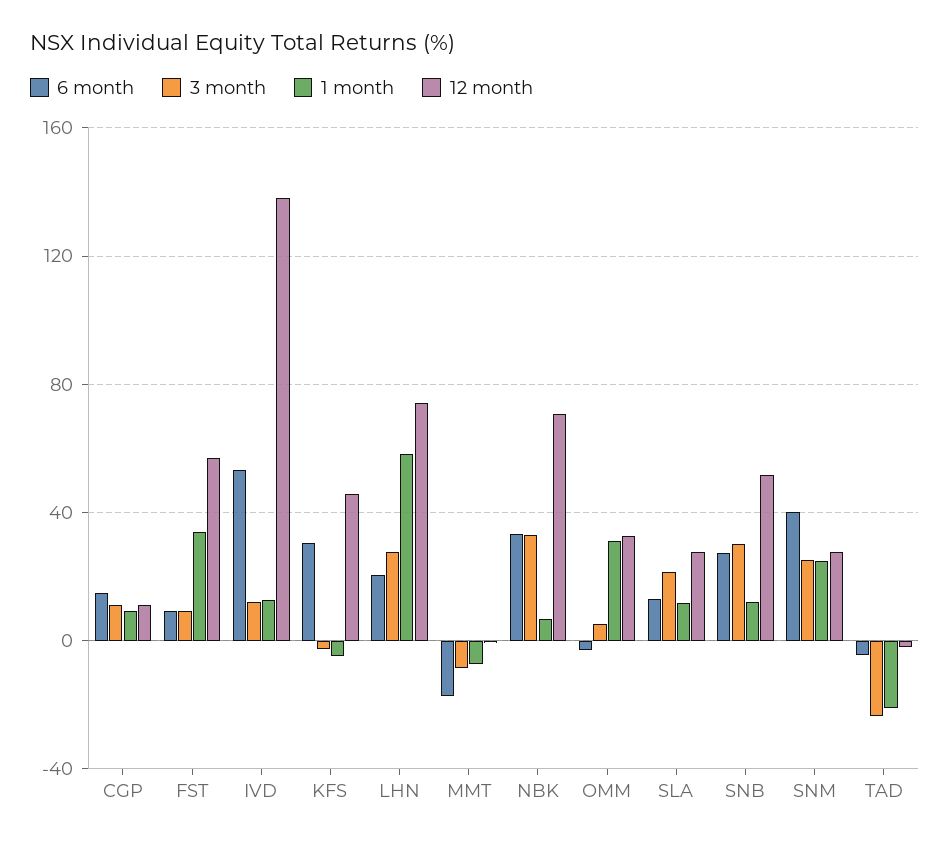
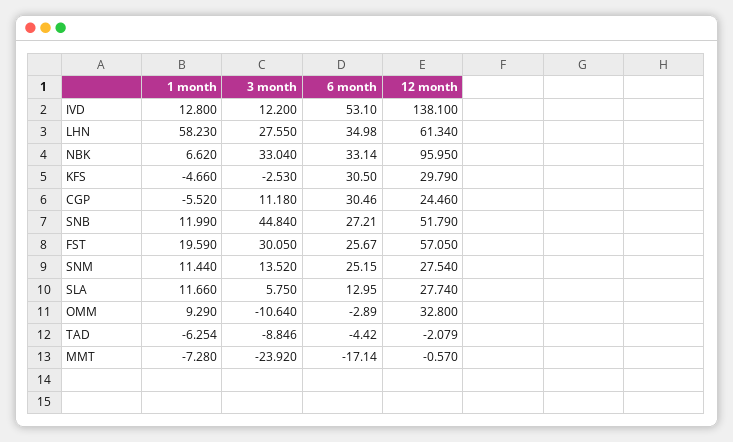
6 month, CGP: 15 -> 30.46
1 month, CGP: 10 -> -5.52
12 month, CGP: 10 -> 24.46
6 month, FST: 10 -> 25.67
3 month, FST: 10 -> 30.05
1 month, FST: 35 -> 19.59
12 month, KFS: 45 -> 29.79
6 month, LHN: 20 -> 34.98
12 month, LHN: 75 -> 61.34
3 month, MMT: -10 -> -23.92
12 month, NBK: 70 -> 95.95
3 month, OMM: 5 -> -10.64
1 month, OMM: 30 -> 9.29
3 month, SLA: 20 -> 5.75
3 month, SNB: 30 -> 44.84
6 month, SNM: 40 -> 25.15
3 month, SNM: 25 -> 13.52
1 month, SNM: 25 -> 11.44
3 month, TAD: -25 -> -8.846
1 month, TAD: -20 -> -6.254

